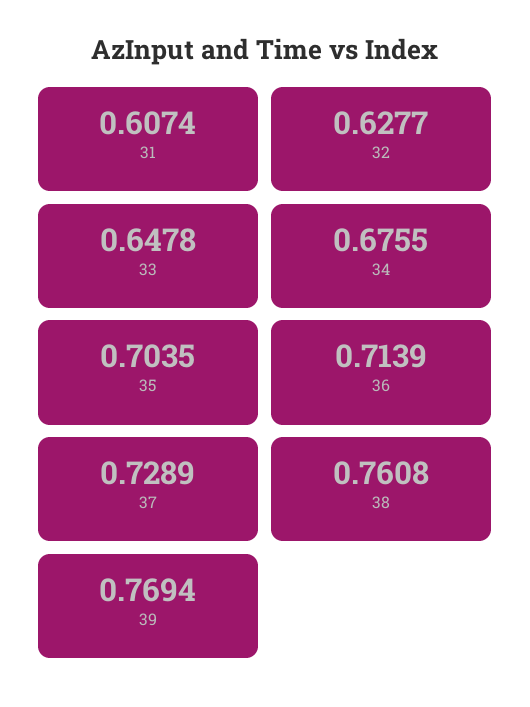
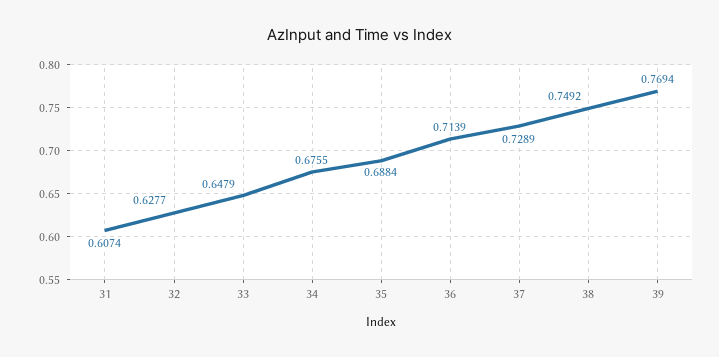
33: 0.6478 -> 0.6479
35: 0.7035 -> 0.6884
38: 0.7608 -> 0.7492

